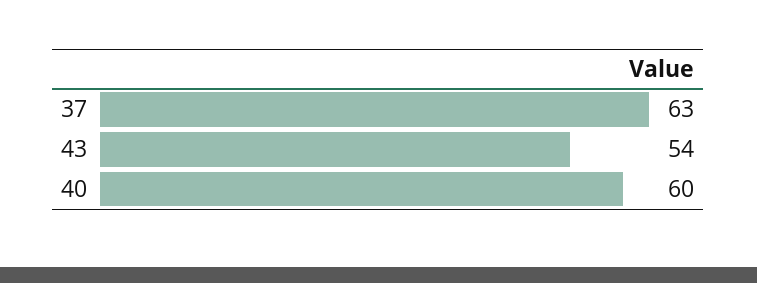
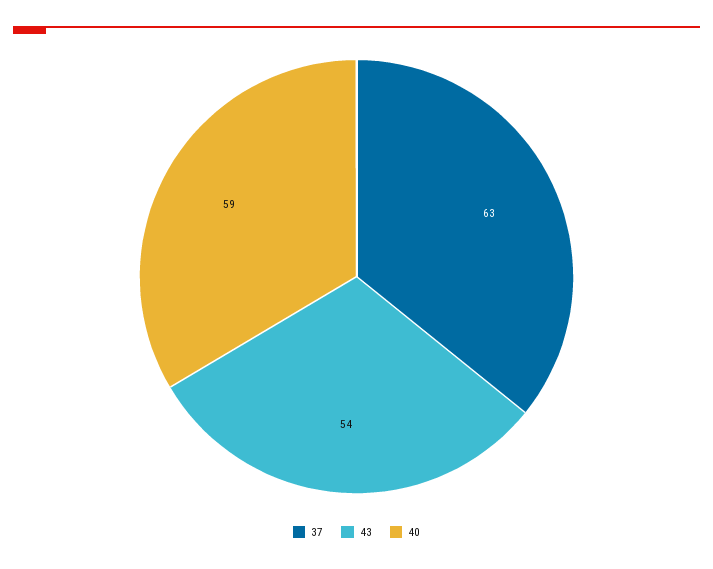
40: 60 -> 59

